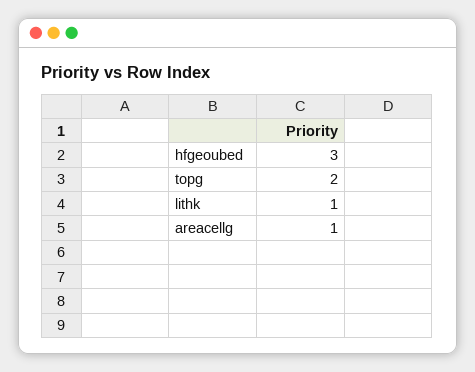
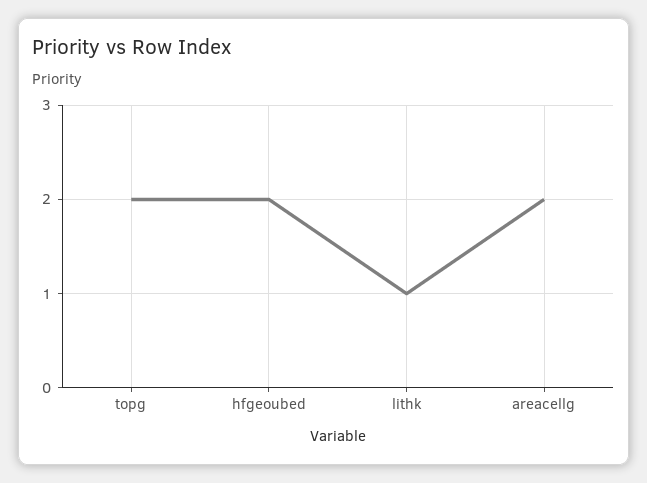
hfgeoubed: 3 -> 2
areacellg: 1 -> 2

